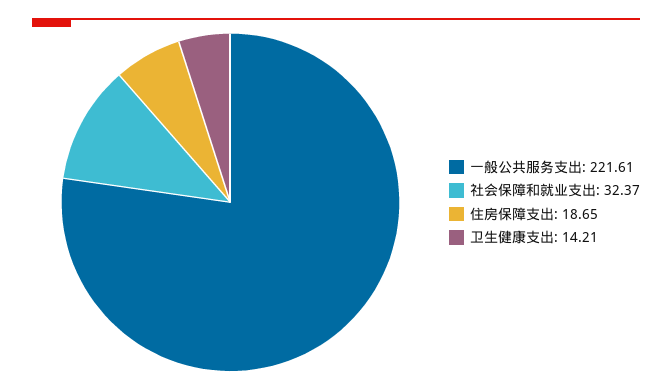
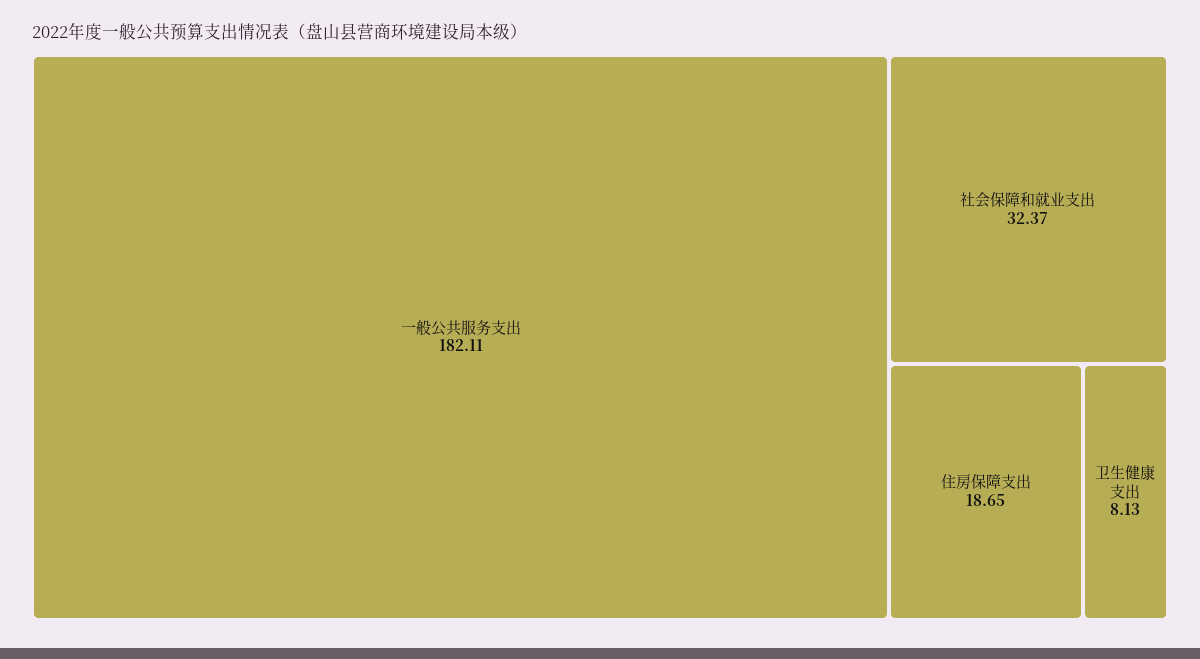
一般公共服务支出: 221.61 -> 182.11
卫生健康支出: 14.21 -> 8.13

